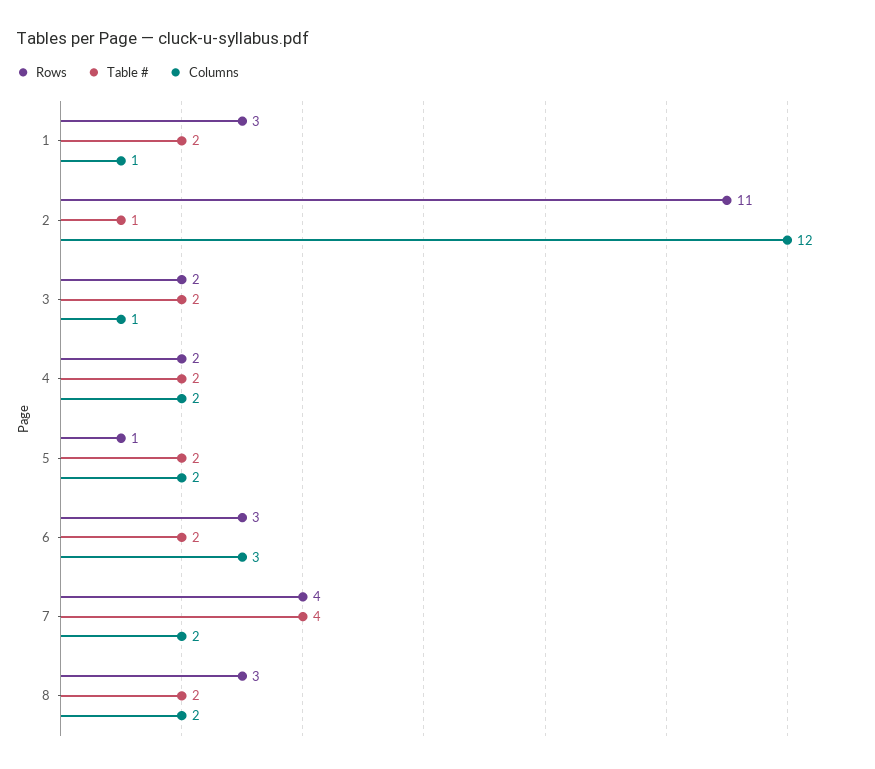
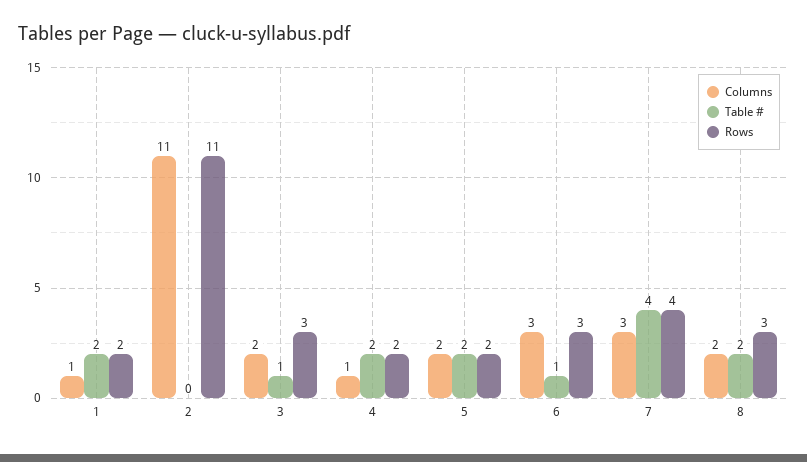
Rows, 1: 3 -> 2
Table #, 2: 1 -> 0
Columns, 2: 12 -> 11
Rows, 3: 2 -> 3
Table #, 3: 2 -> 1
Columns, 3: 1 -> 2
Columns, 4: 2 -> 1
Rows, 5: 1 -> 2
Table #, 6: 2 -> 1
Columns, 7: 2 -> 3

